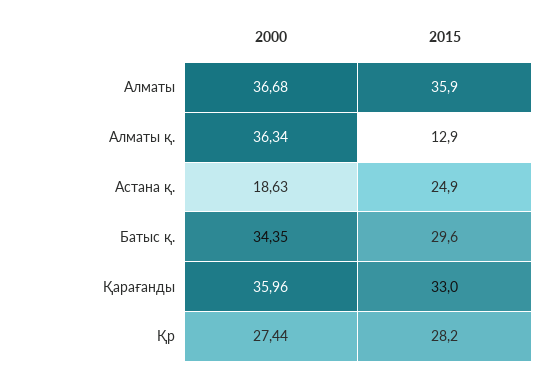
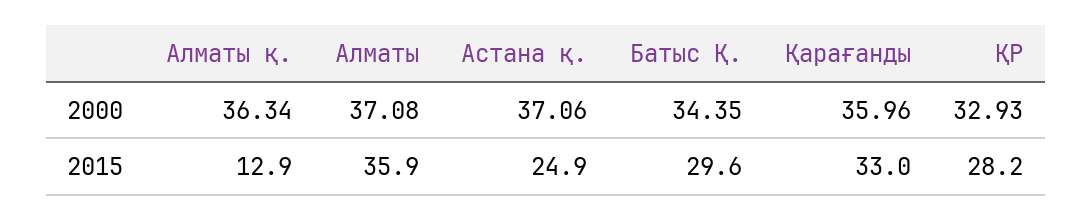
2000, Алматы: 36.68 -> 37.08
2000, Астана қ.: 18.63 -> 37.06
2000, Қр: 27.44 -> 32.93

